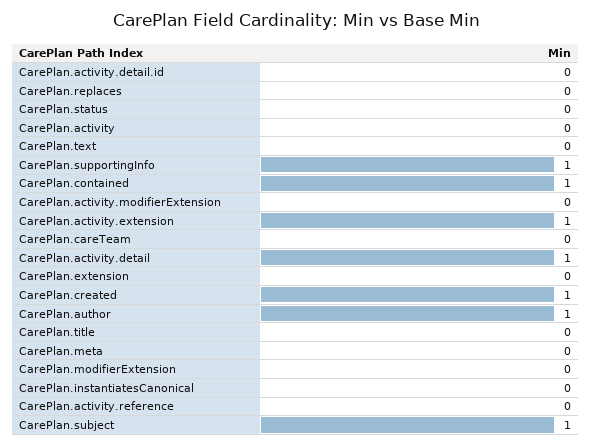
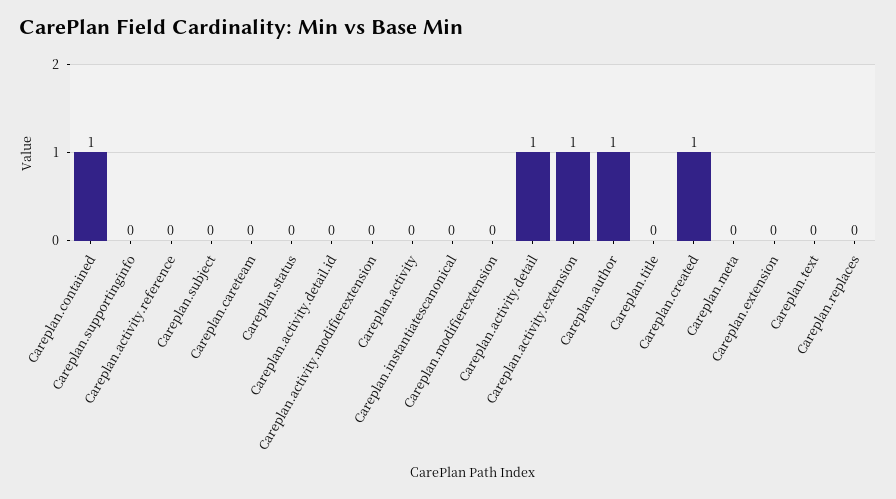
CarePlan.supportingInfo: 1 -> 0
CarePlan.subject: 1 -> 0

